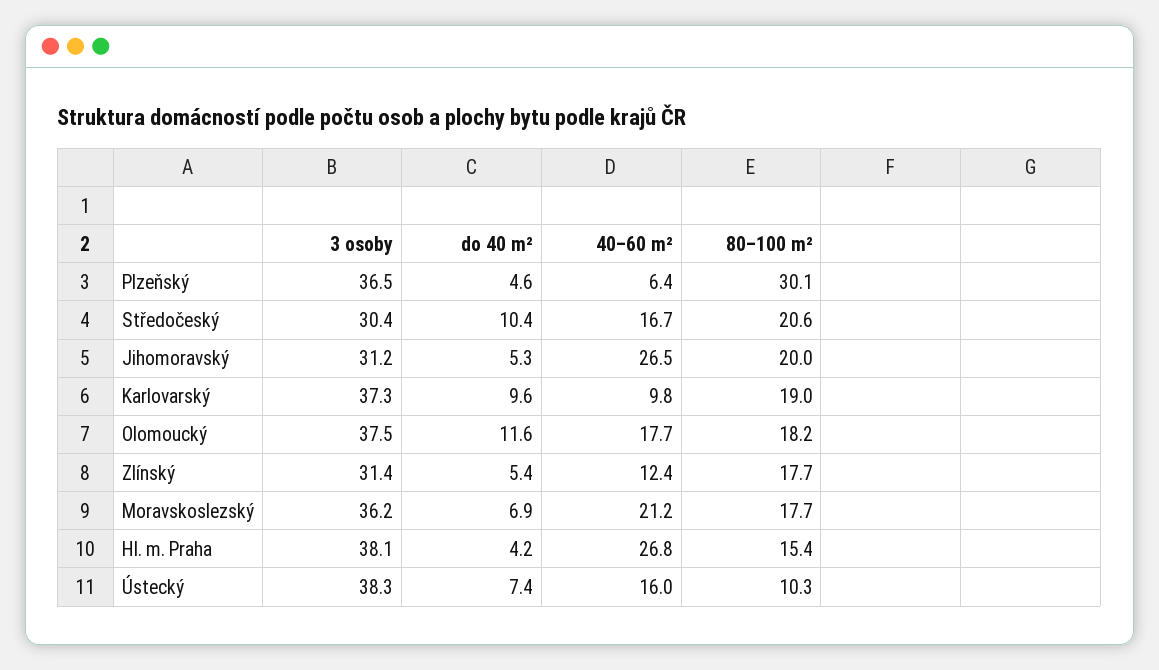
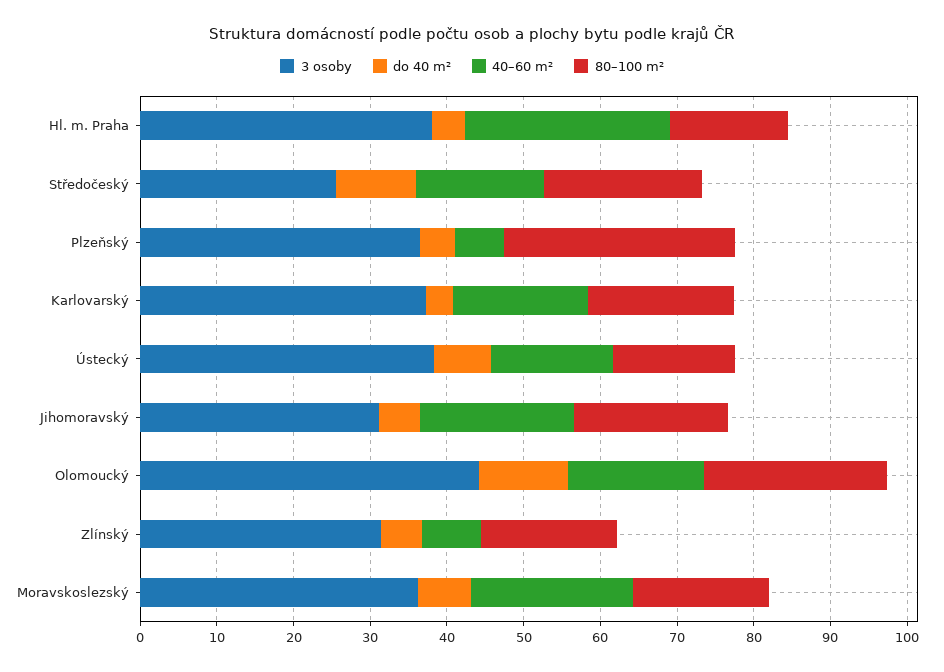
3 osoby, Středočeský: 30.4 -> 26
40–60 m², Jihomoravský: 26.5 -> 20
do 40 m², Karlovarský: 9.6 -> 4
40–60 m², Karlovarský: 9.8 -> 18
3 osoby, Olomoucký: 37.5 -> 44
80–100 m², Olomoucký: 18.2 -> 24
40–60 m², Zlínský: 12.4 -> 8
80–100 m², Ústecký: 10.3 -> 16

